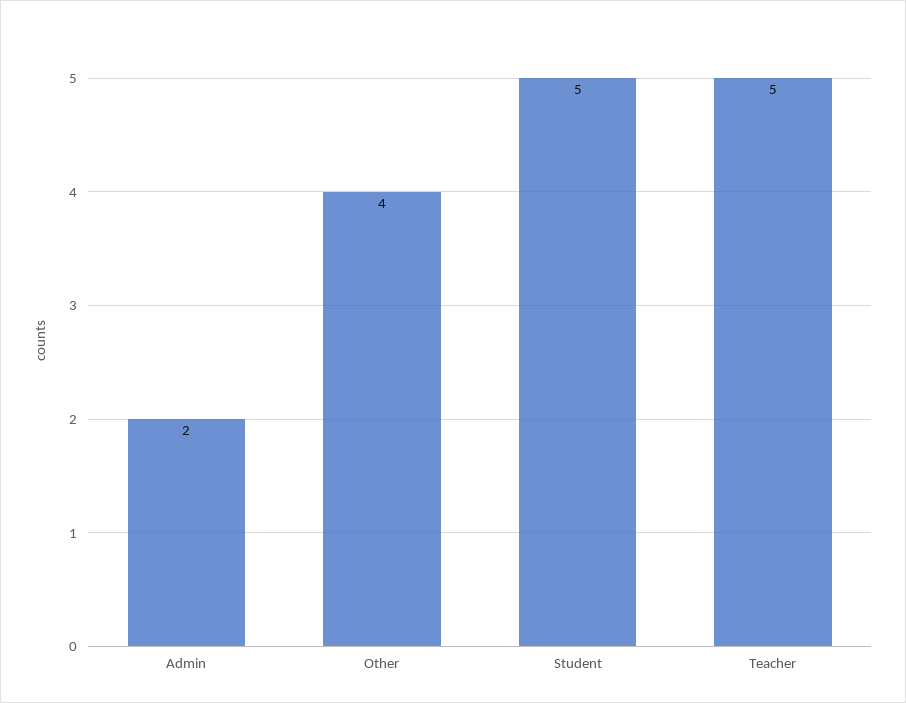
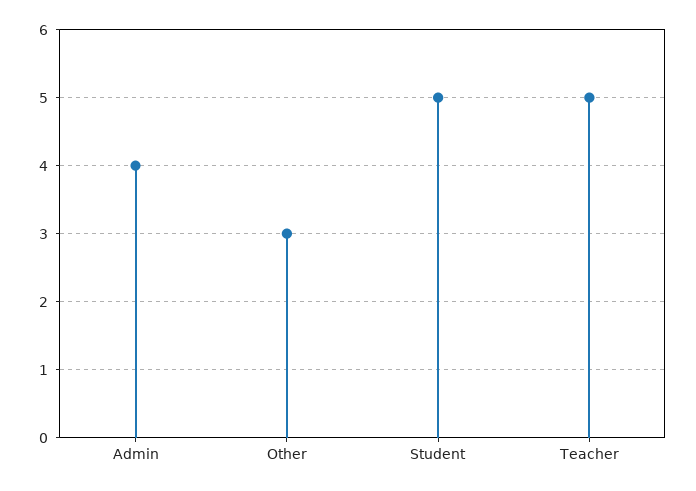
Admin: 2 -> 4
Other: 4 -> 3

